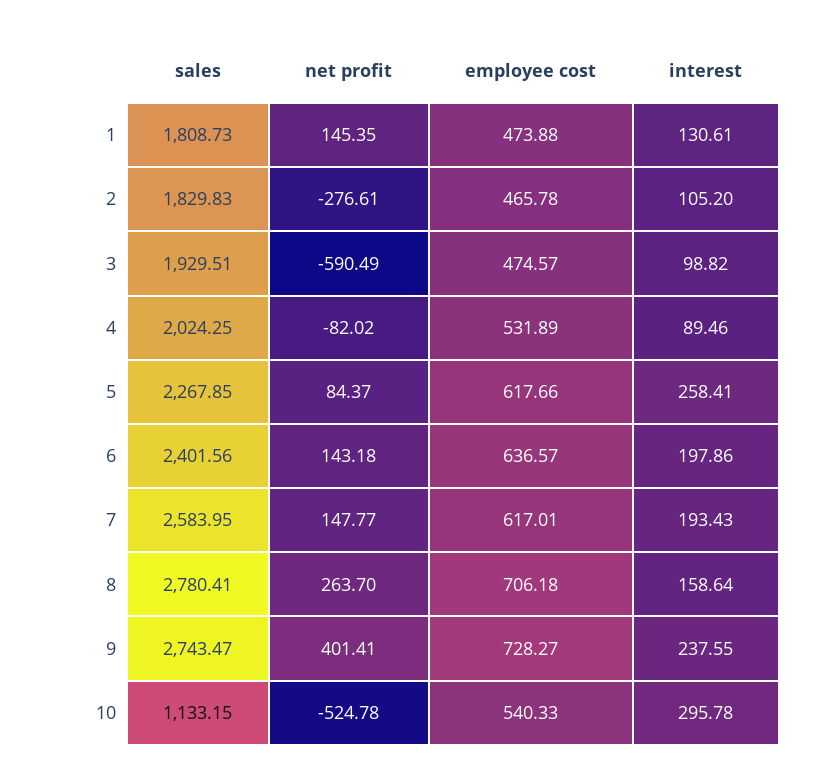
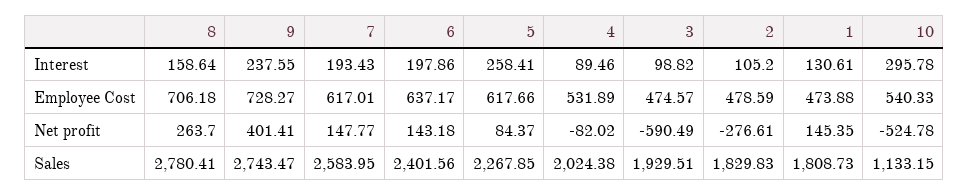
employee cost, 2: 465.78 -> 478.59
sales, 4: 2024.25 -> 2024.38
employee cost, 6: 636.57 -> 637.17

